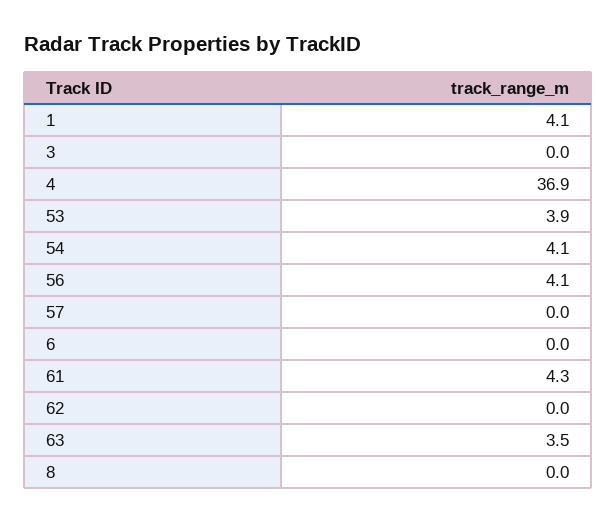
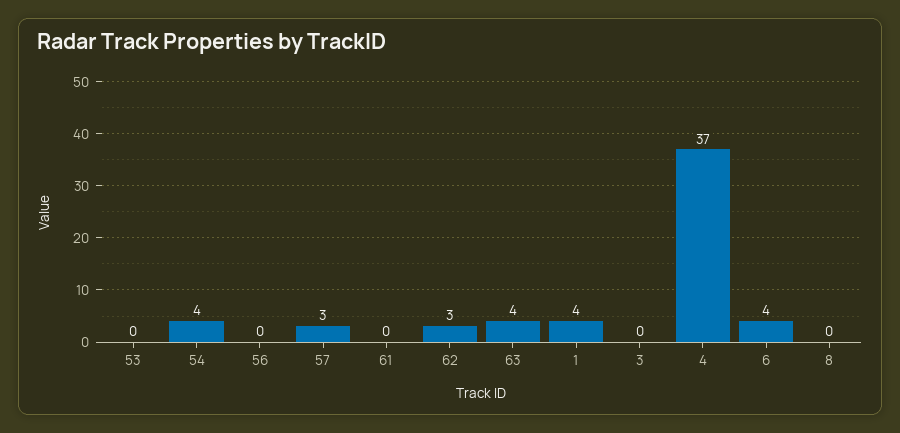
53: 3.9 -> 0
56: 4.1 -> 0
57: 0 -> 3
6: 0 -> 4
61: 4.3 -> 0
62: 0 -> 3

